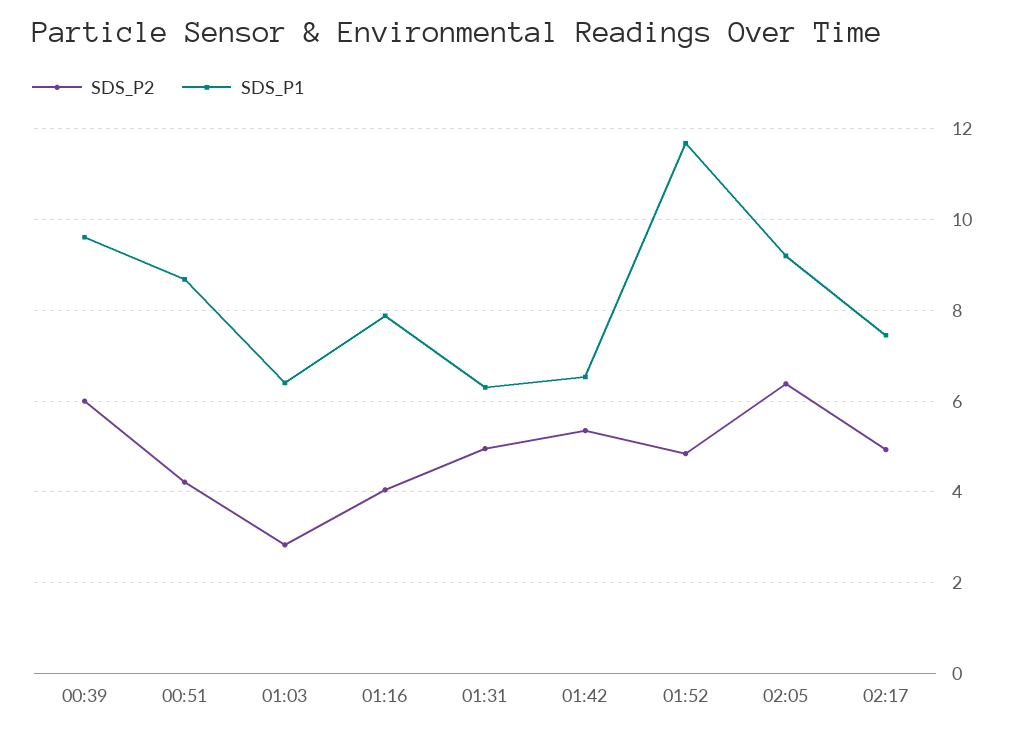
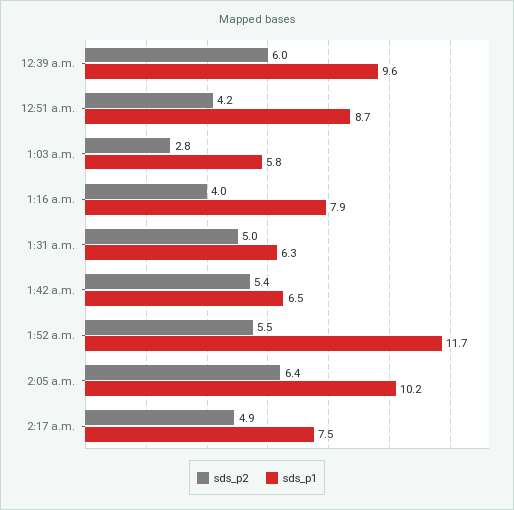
SDS_P1, 01:03: 6.4 -> 5.8
SDS_P2, 01:52: 4.8 -> 5.5
SDS_P1, 02:05: 9.2 -> 10.2

